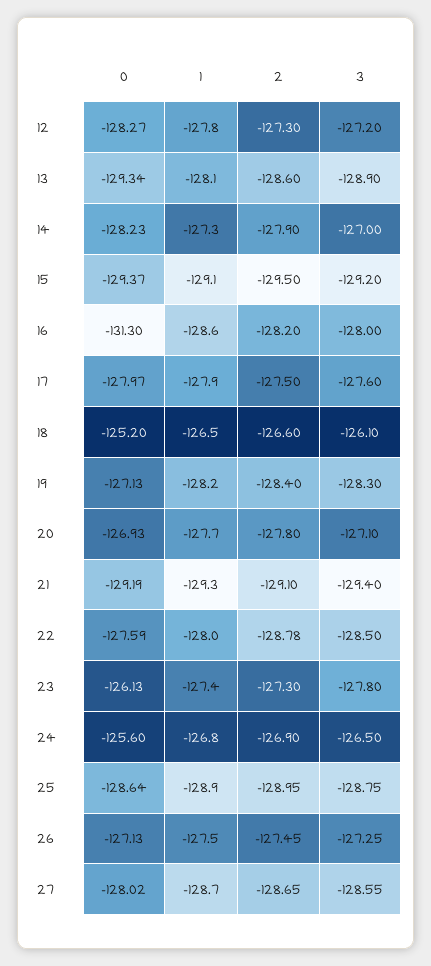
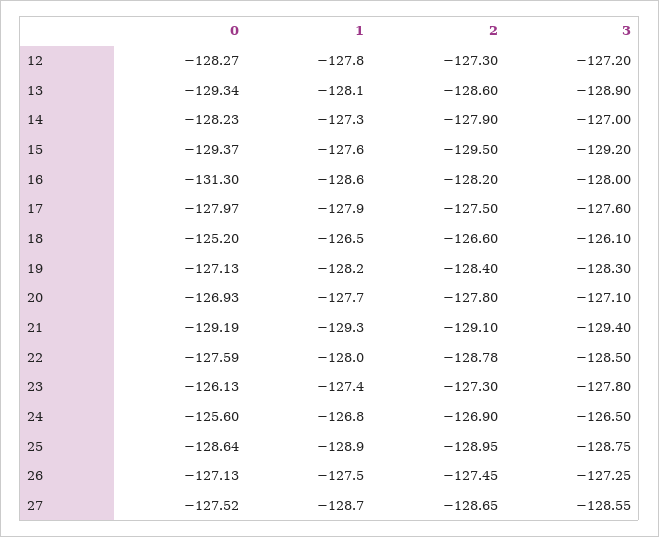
1, 15: -129.1 -> -127.6
0, 27: -128.02 -> -127.52

